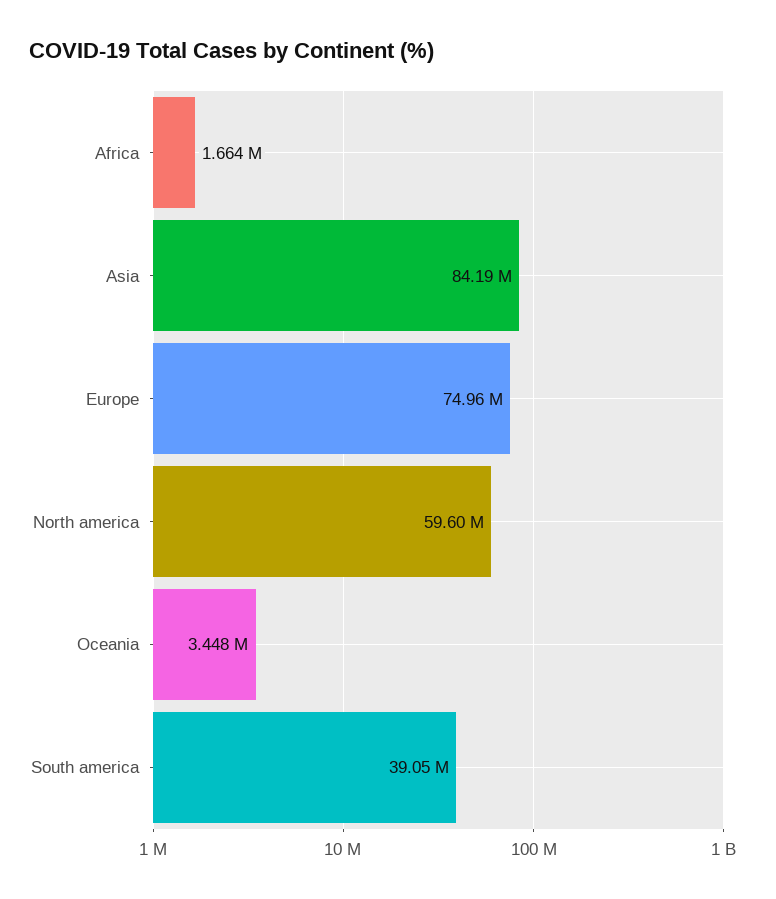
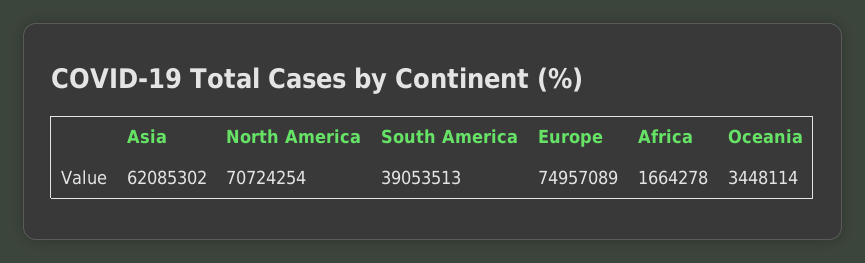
Asia: 84190000 -> 62085302
North america: 59600000 -> 70724254

